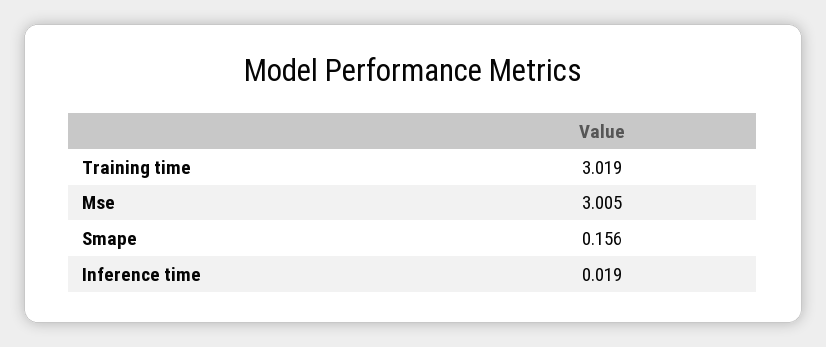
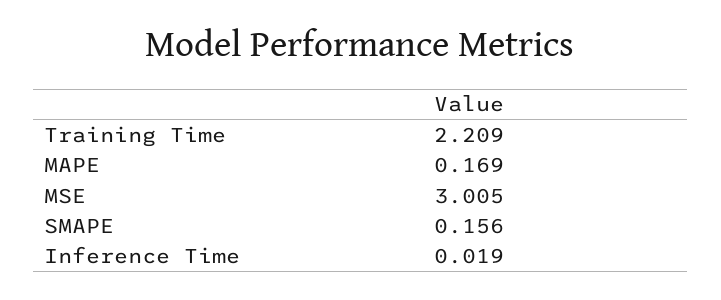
Training time: 3.019 -> 2.209
MAPE: none -> 0.169

